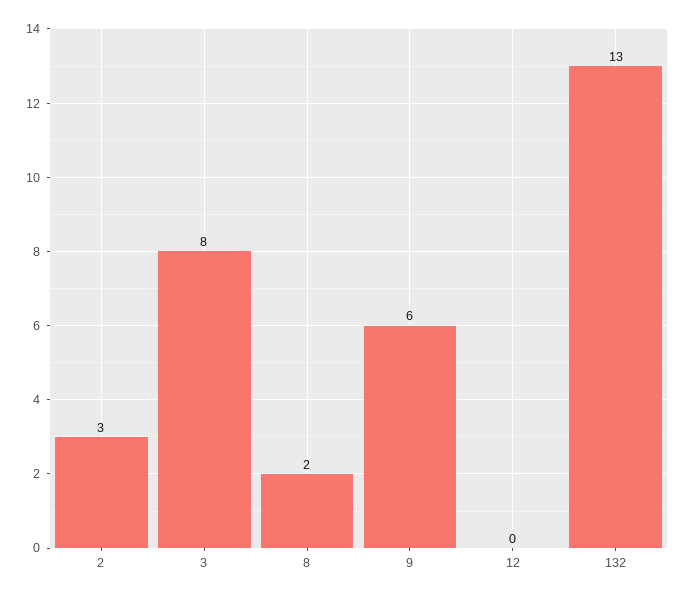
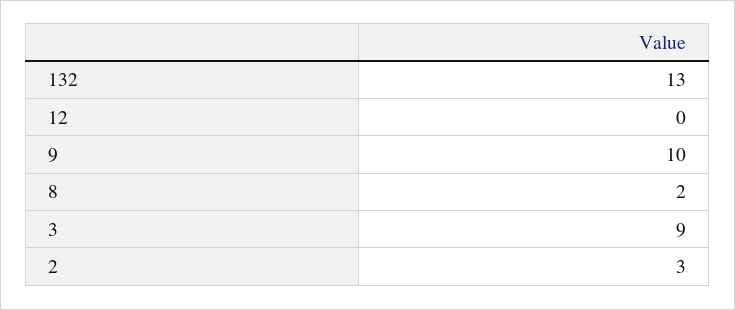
3: 8 -> 9
9: 6 -> 10

